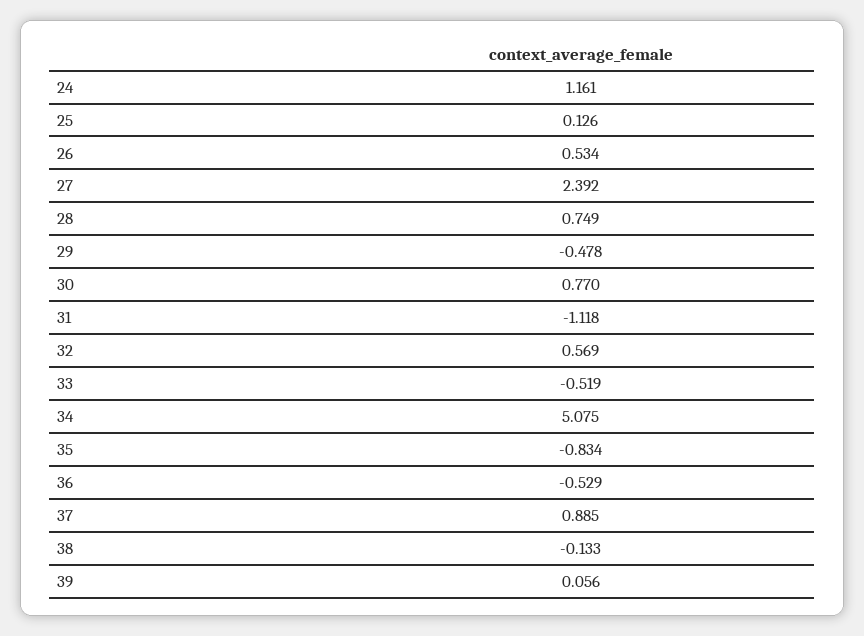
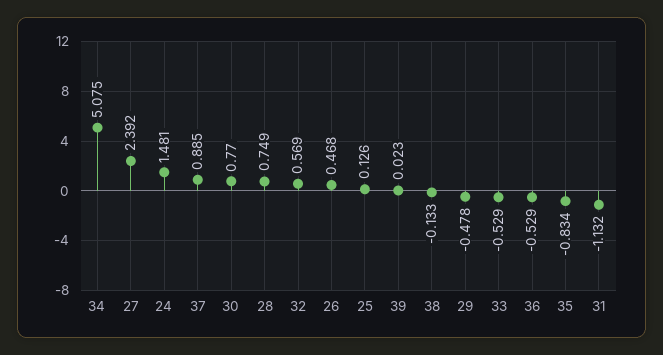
24: 1.161 -> 1.481
26: 0.534 -> 0.468
31: -1.118 -> -1.132
33: -0.519 -> -0.529
39: 0.056 -> 0.023

